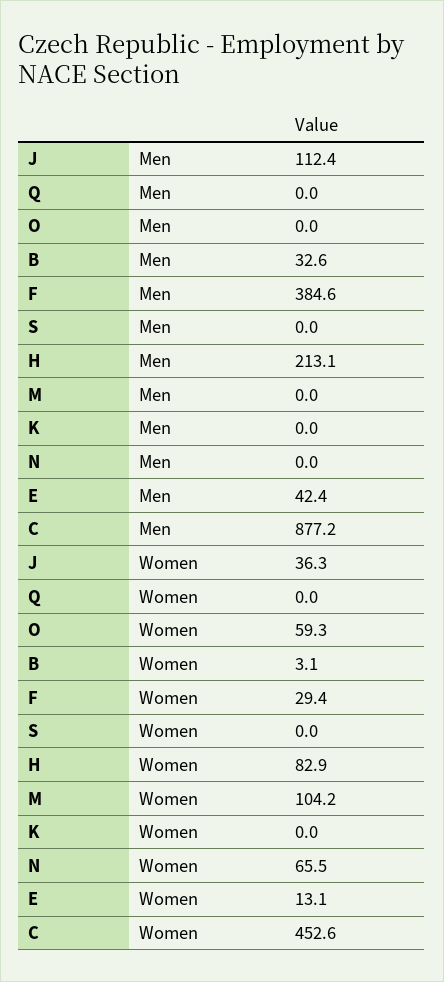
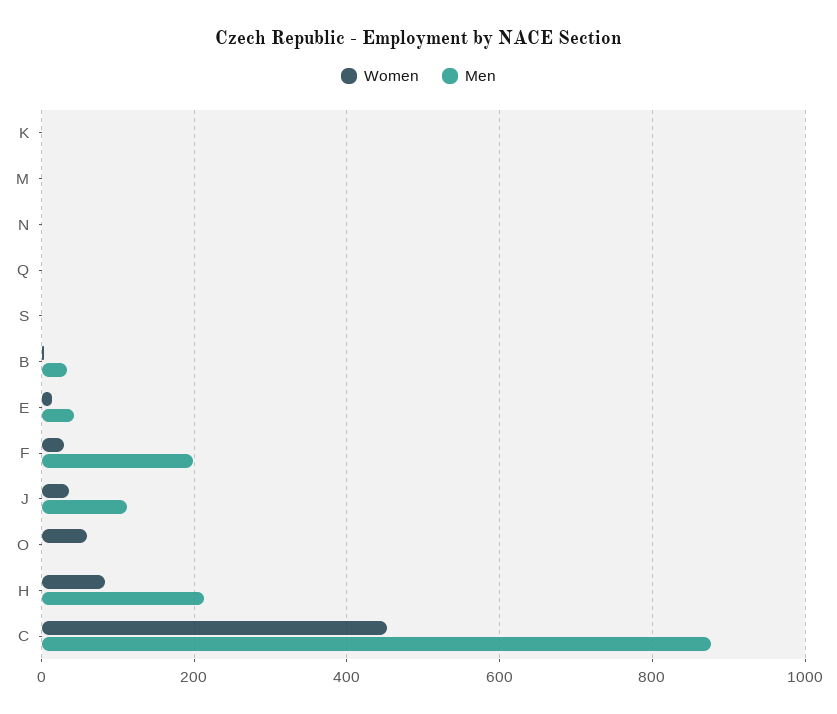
Men, F: 384.6 -> 200
Women, M: 104.2 -> 0
Women, N: 65.5 -> 0

